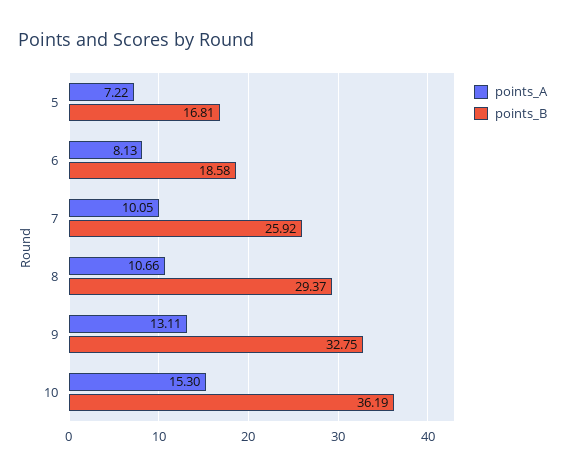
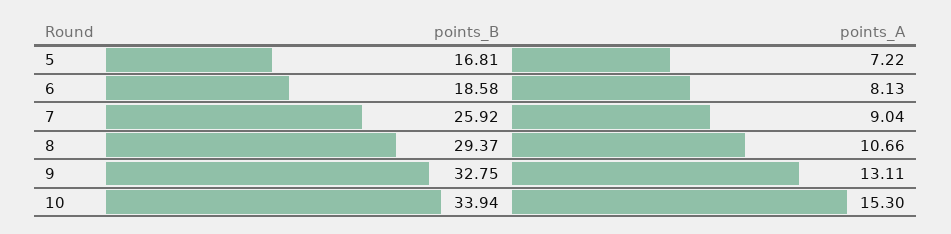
points_A, 7: 10.05 -> 9.04
points_B, 10: 36.19 -> 33.94

